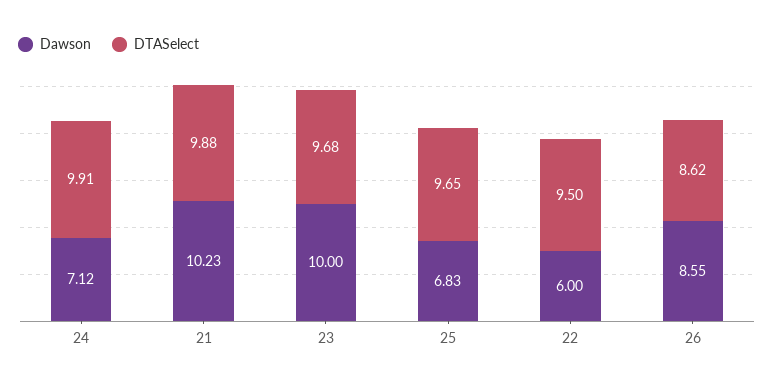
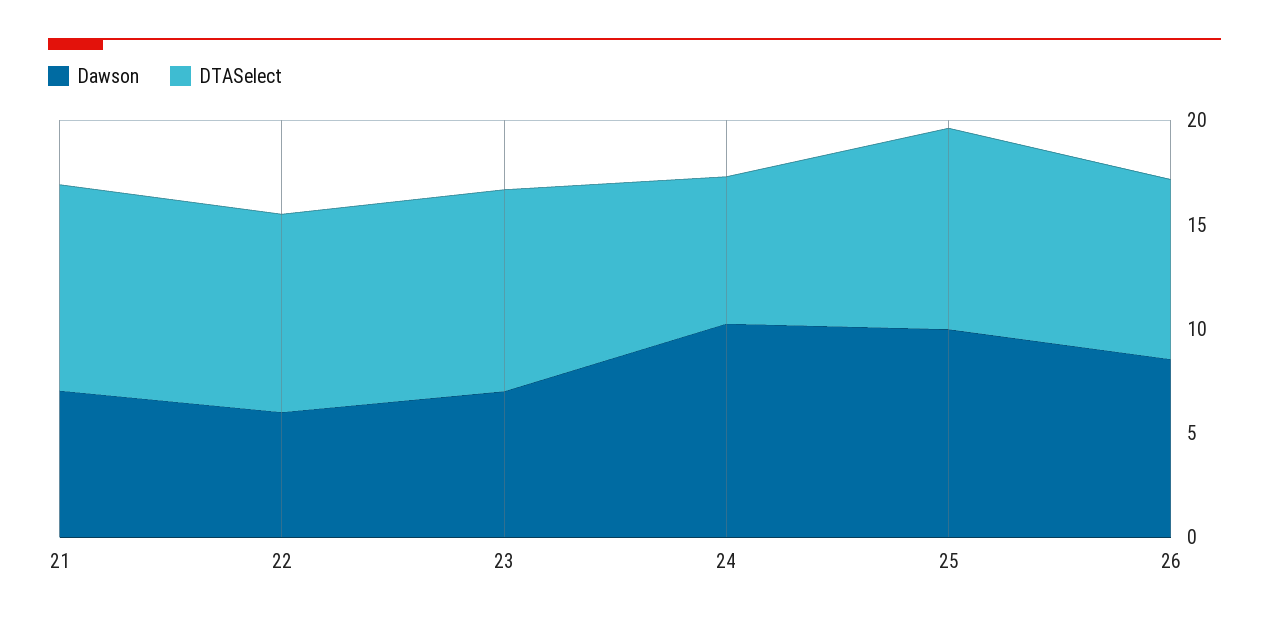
Dawson, 24: 7.12 -> 10
DTASelect, 24: 9.91 -> 7
Dawson, 21: 10.23 -> 7
Dawson, 23: 10 -> 7
Dawson, 25: 6.83 -> 10

